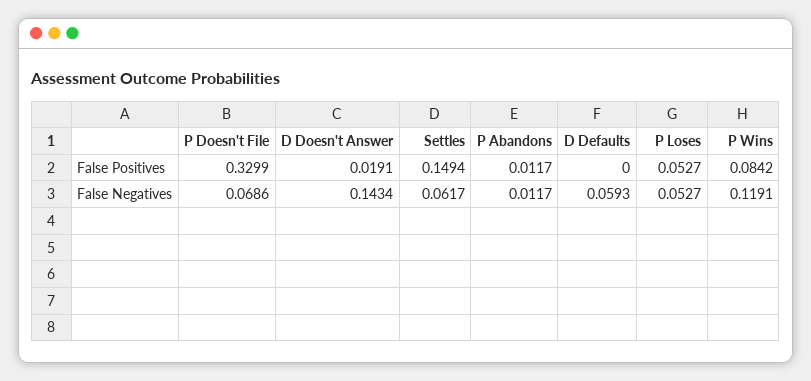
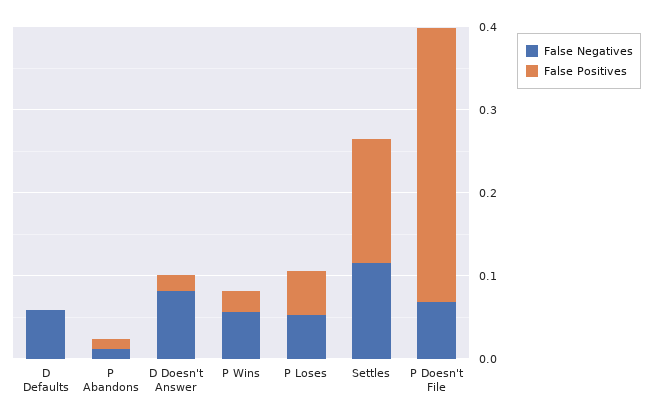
False Positives, P Wins: 0.0842 -> 0.02
False Negatives, D Doesn't Answer: 0.1434 -> 0.08
False Negatives, Settles: 0.0617 -> 0.12
False Negatives, P Wins: 0.1191 -> 0.06

